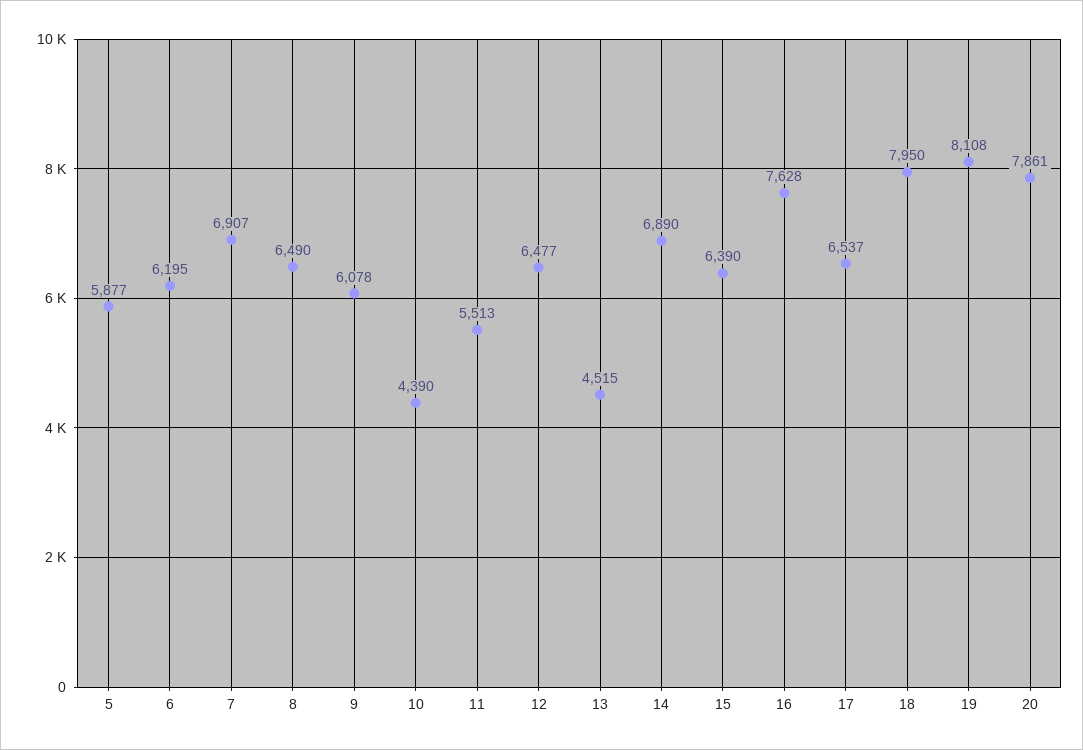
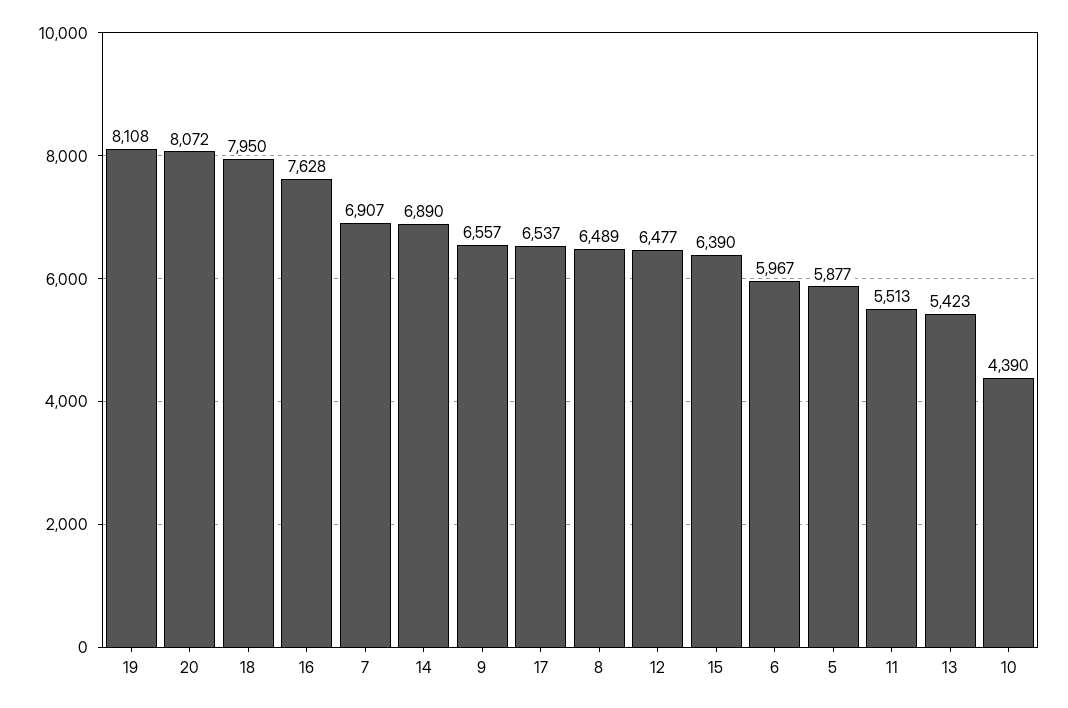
6: 6195 -> 5967
8: 6490 -> 6489
9: 6078 -> 6557
13: 4515 -> 5423
20: 7861 -> 8072

